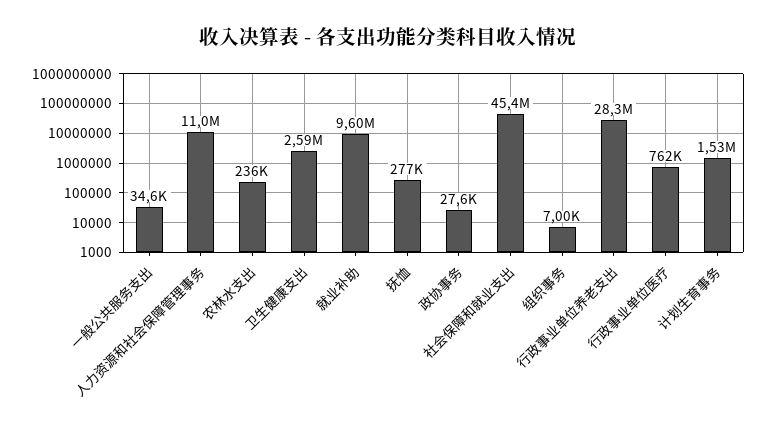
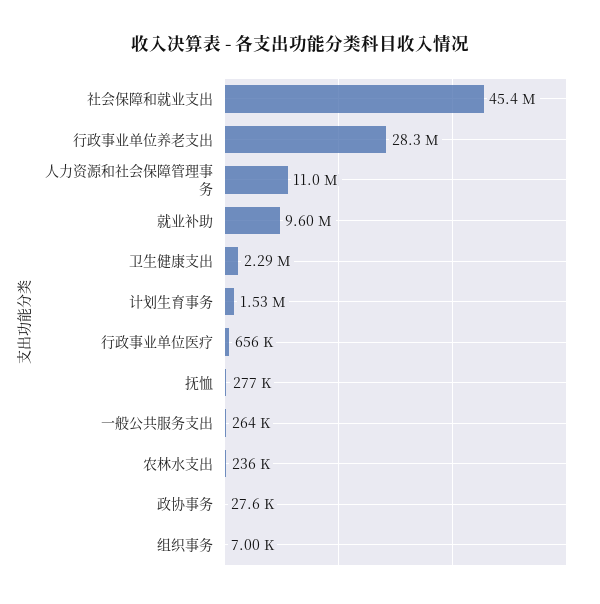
一般公共服务支出: 34600 -> 264000
卫生健康支出: 2590000 -> 2290000
行政事业单位医疗: 762000 -> 656000

